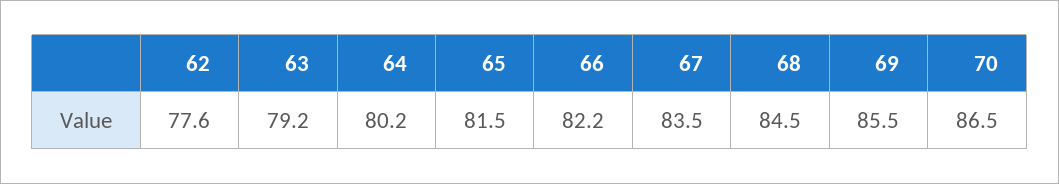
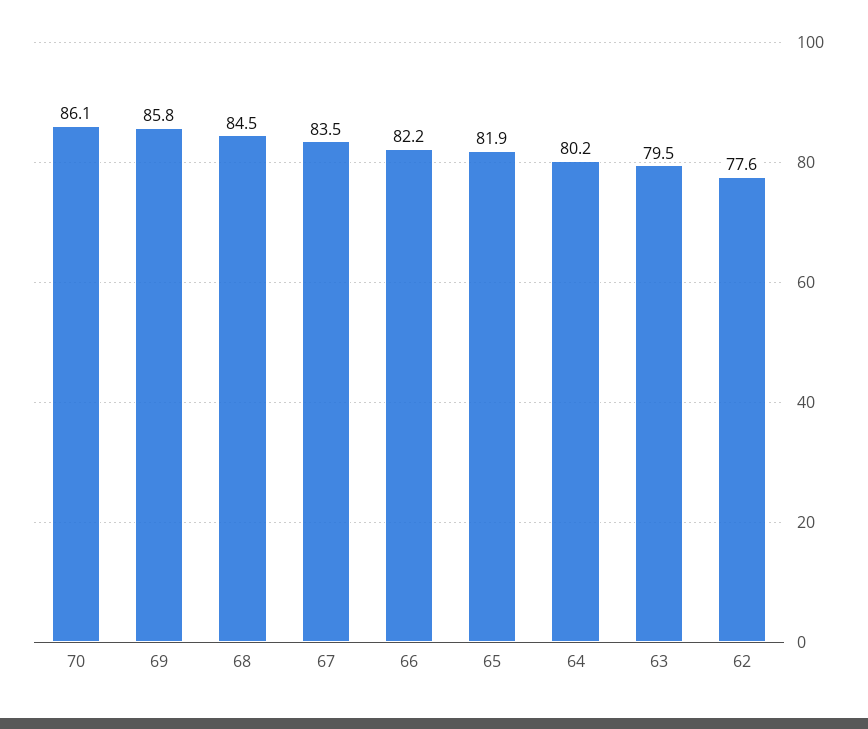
63: 79.2 -> 79.5
65: 81.5 -> 81.9
69: 85.5 -> 85.8
70: 86.5 -> 86.1

